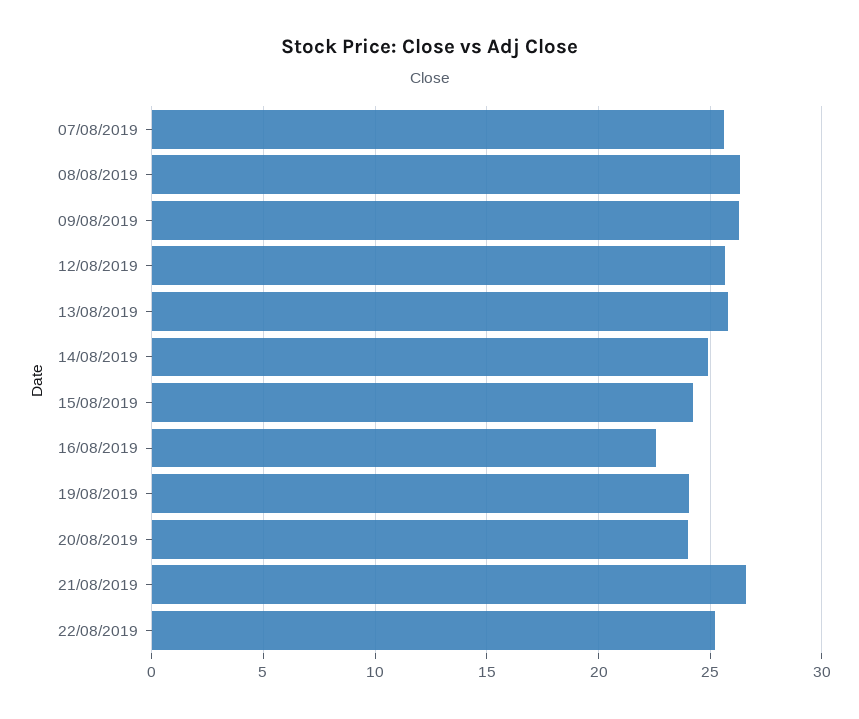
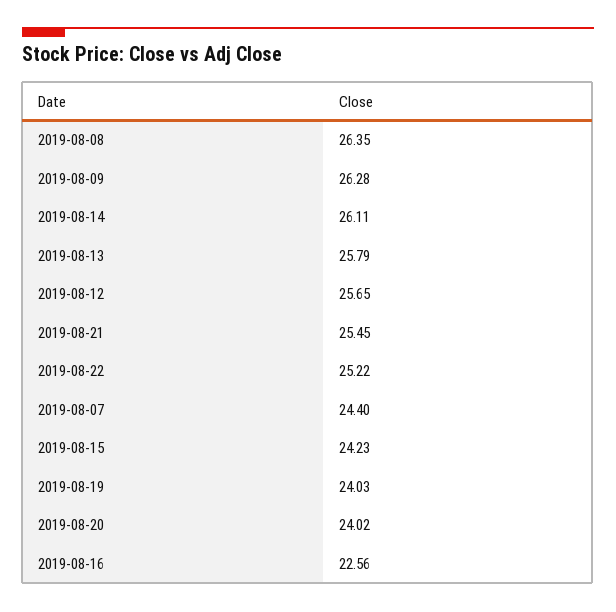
07/08/2019: 25.5 -> 24.4
14/08/2019: 25 -> 26.11
21/08/2019: 26.5 -> 25.45

